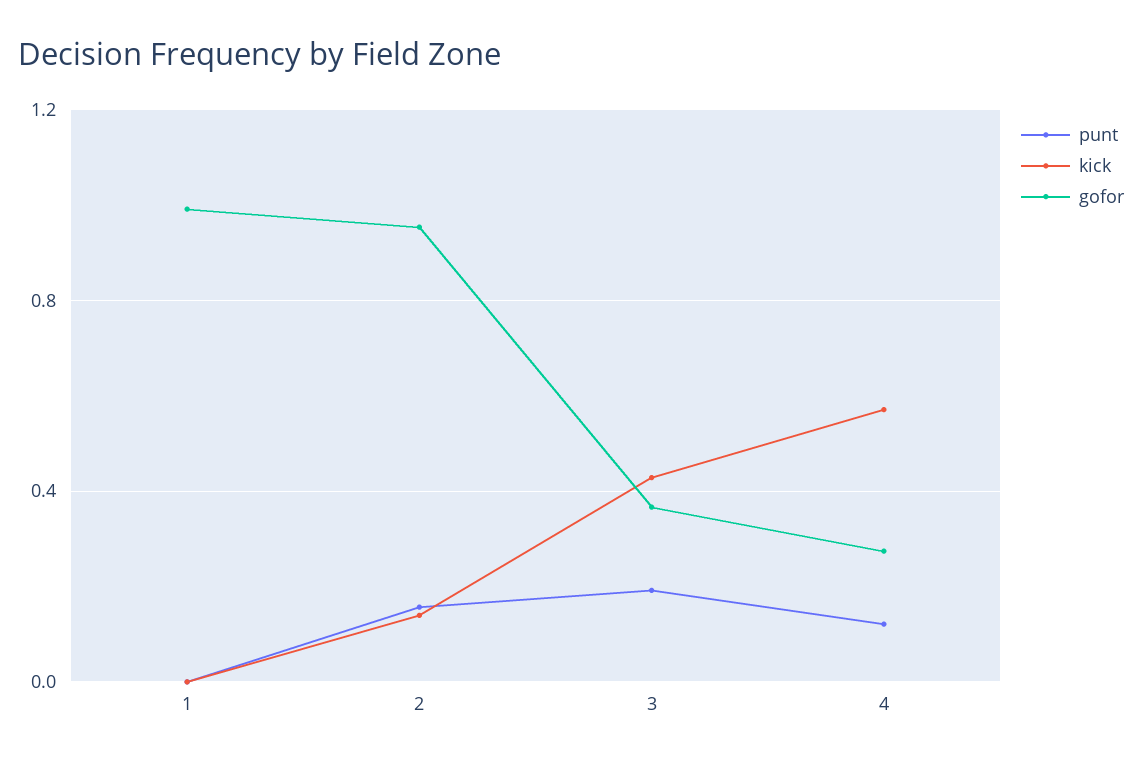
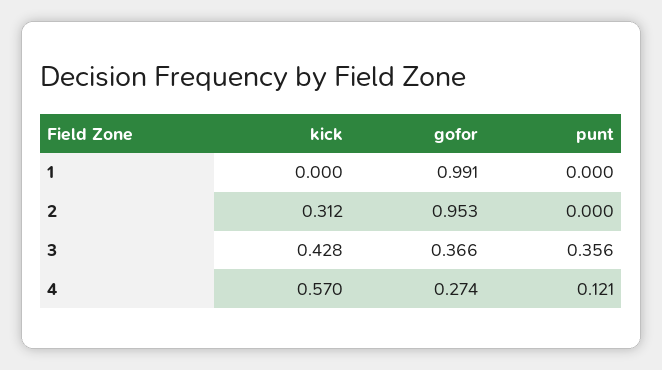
punt, 2: 0.15 -> 0
kick, 2: 0.15 -> 0.312
punt, 3: 0.2 -> 0.356

